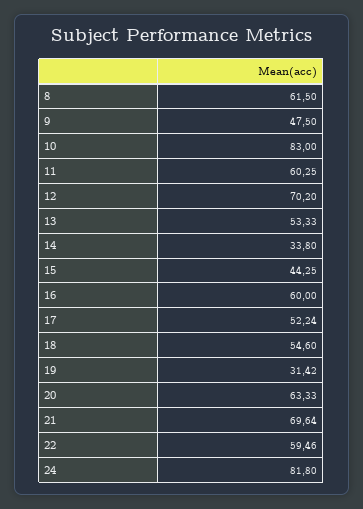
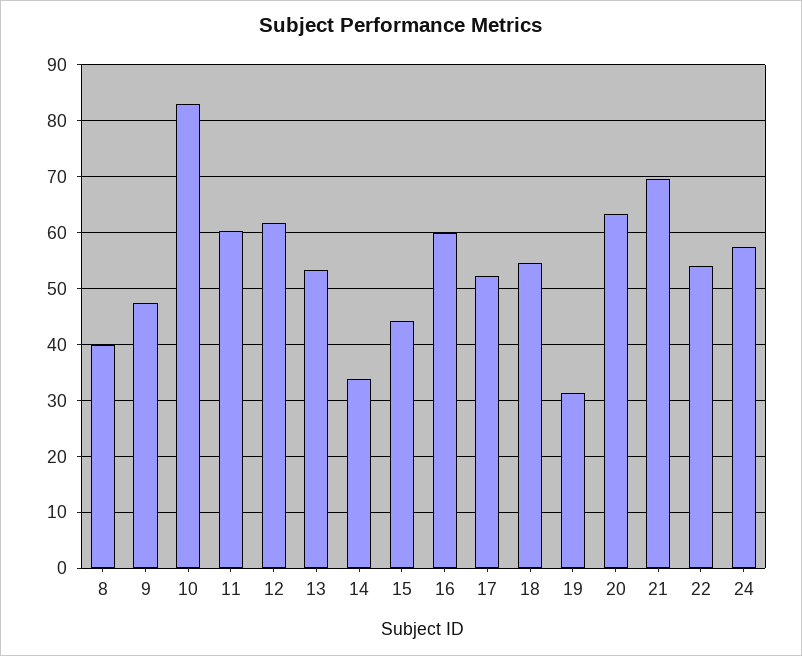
8: 61.5 -> 40
12: 70.2 -> 62
22: 59.46 -> 54
24: 81.8 -> 58

